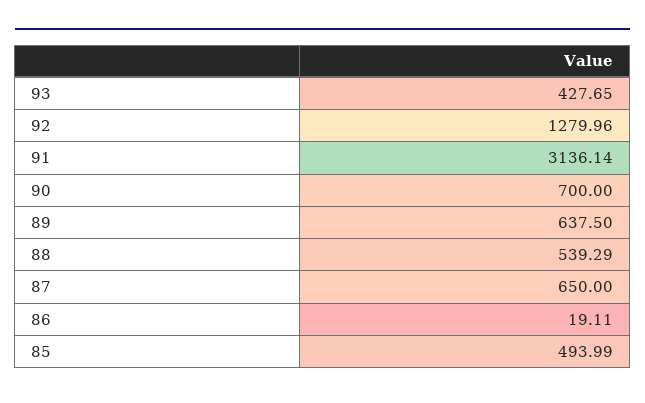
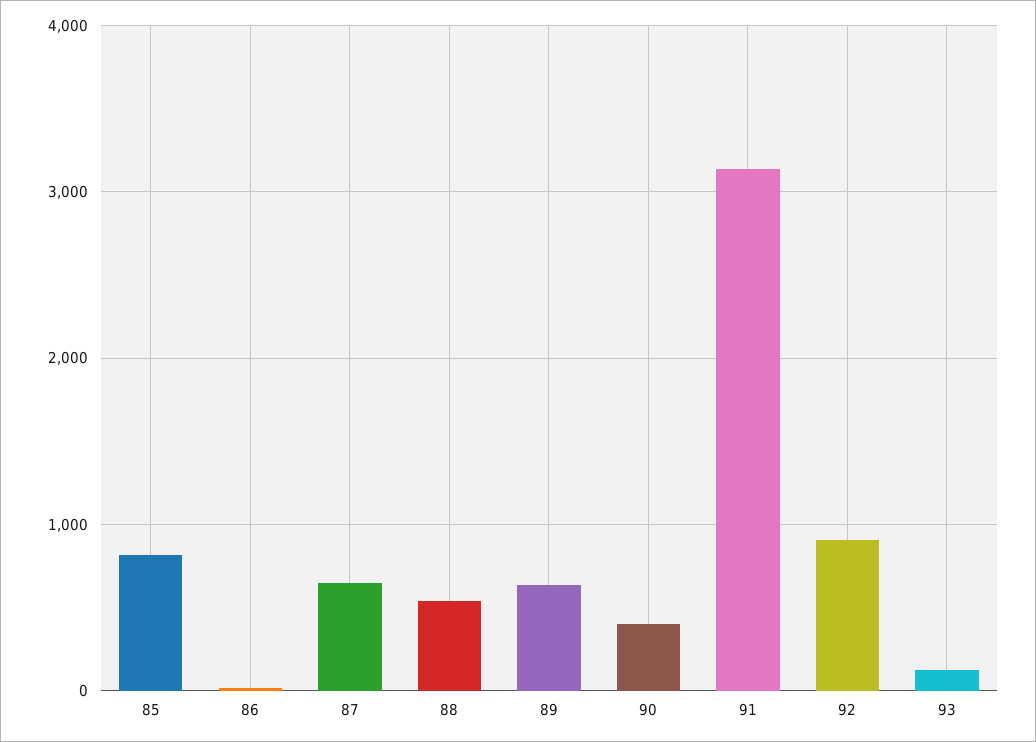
93: 427.65 -> 100
92: 1279.96 -> 900
90: 700 -> 400
85: 493.99 -> 800

